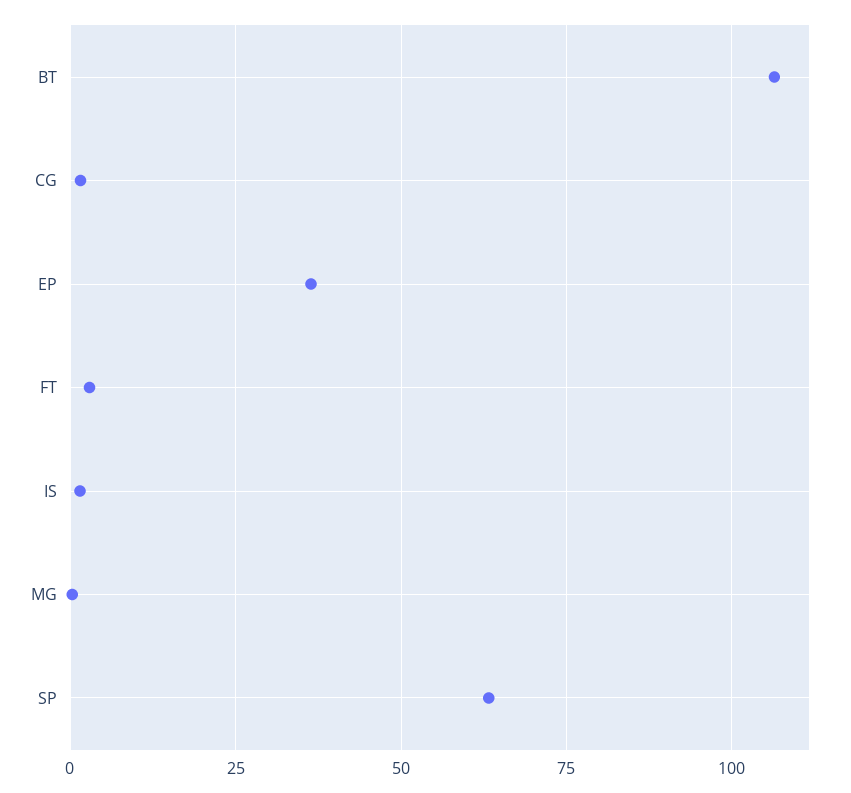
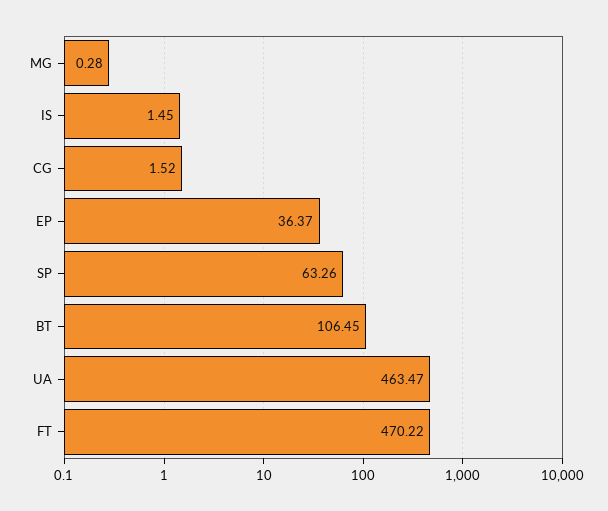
FT: 2.5 -> 470.22
UA: none -> 463.47

